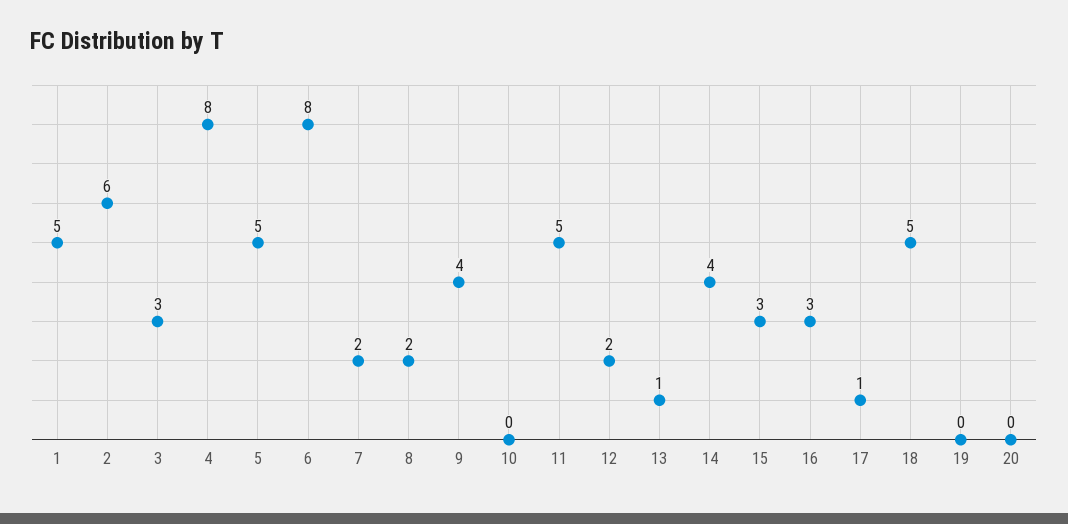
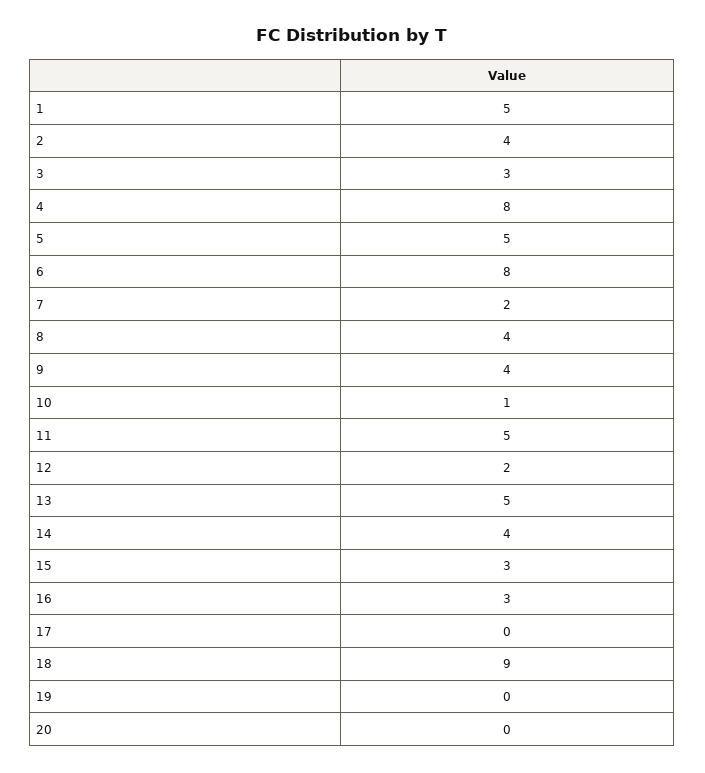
2: 6 -> 4
8: 2 -> 4
10: 0 -> 1
13: 1 -> 5
17: 1 -> 0
18: 5 -> 9

